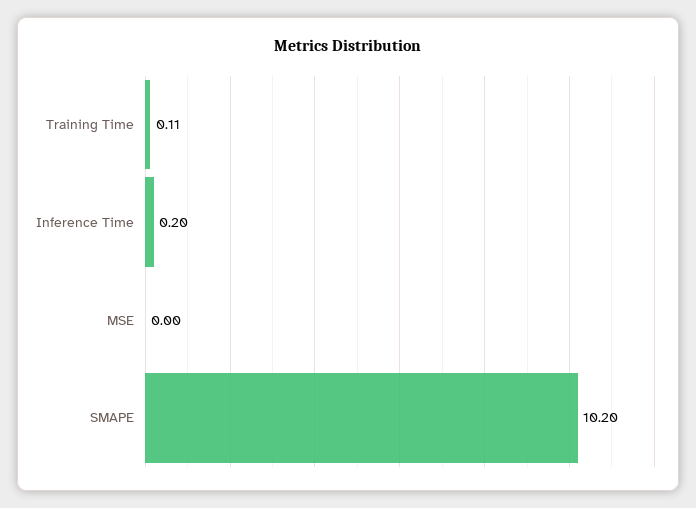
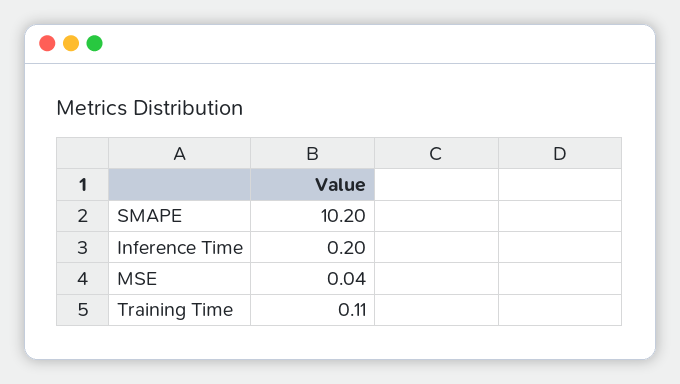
MSE: 0 -> 0.04

